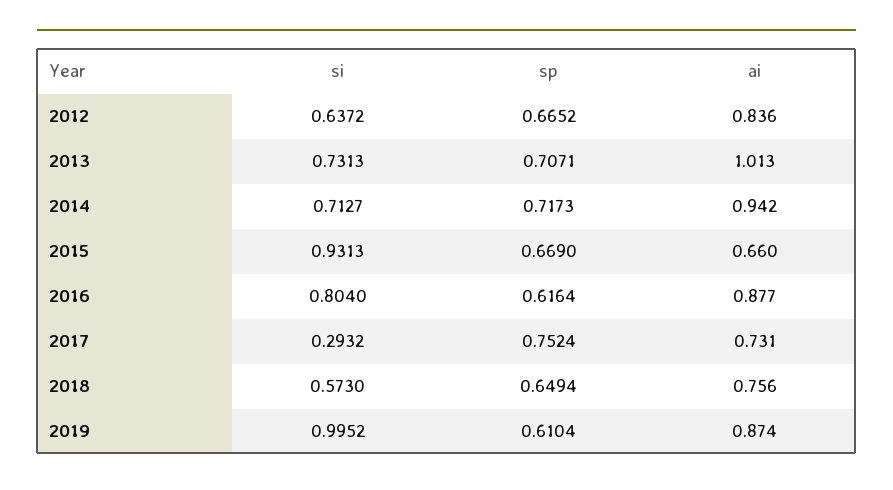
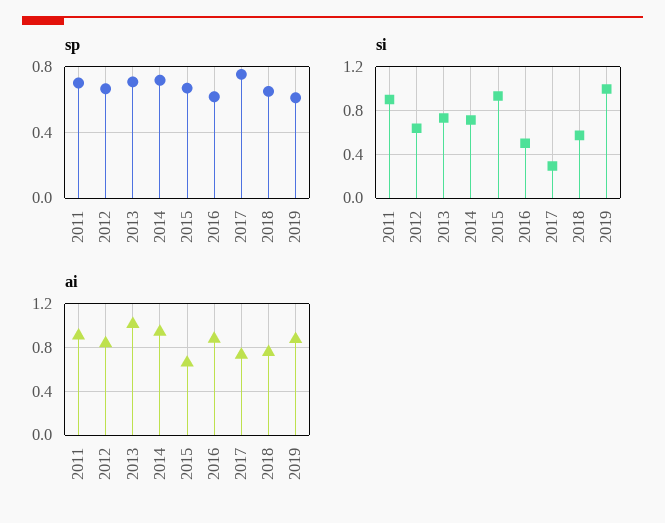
si, 2016: 0.804 -> 0.5
sp, 2011: none -> 0.7
si, 2011: none -> 0.9
ai, 2011: none -> 0.9

